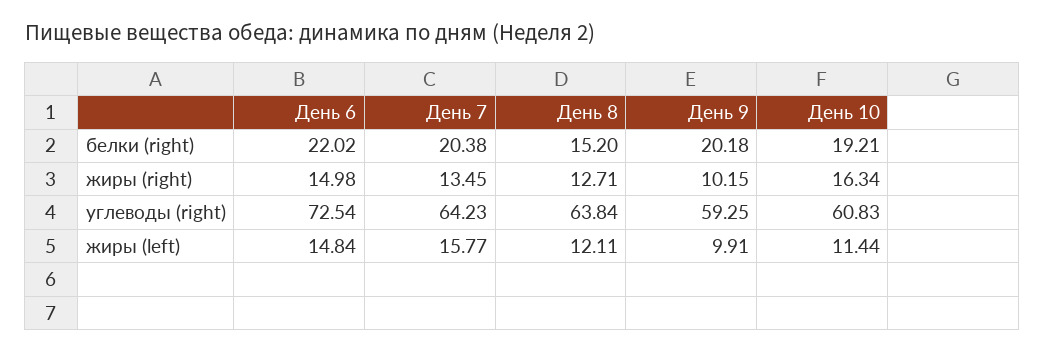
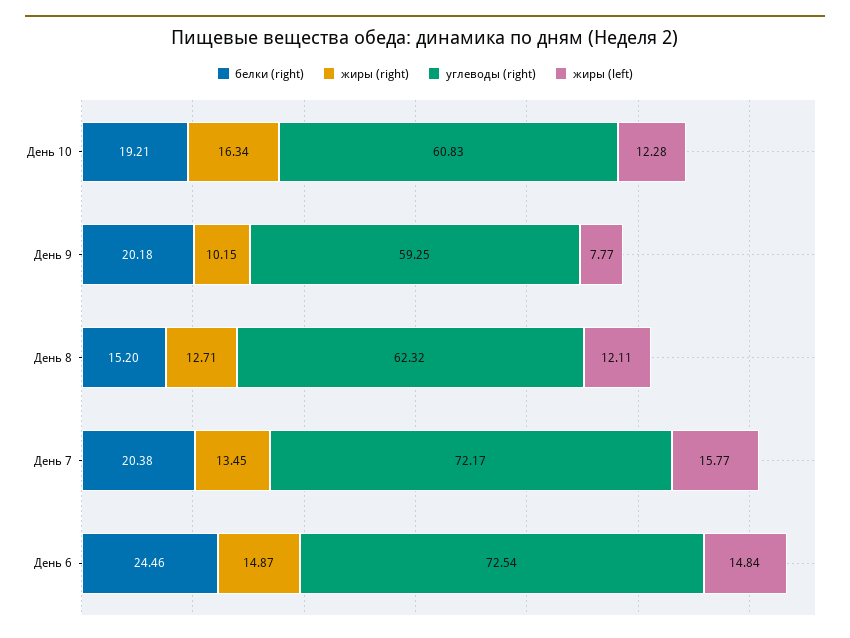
белки (right), День 6: 22.02 -> 24.46
жиры (right), День 6: 14.98 -> 14.87
углеводы (right), День 7: 64.23 -> 72.17
углеводы (right), День 8: 63.84 -> 62.32
жиры (left), День 9: 9.91 -> 7.77
жиры (left), День 10: 11.44 -> 12.28

